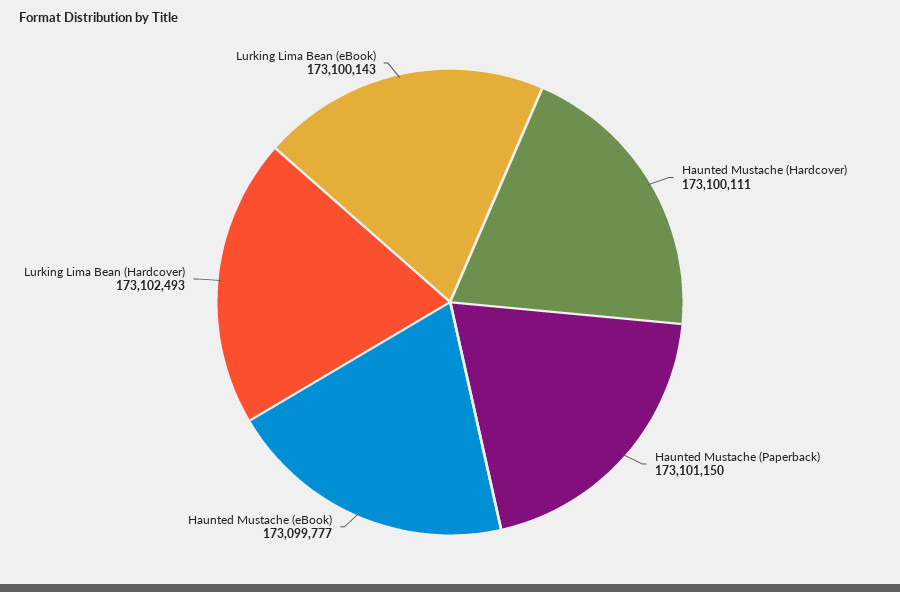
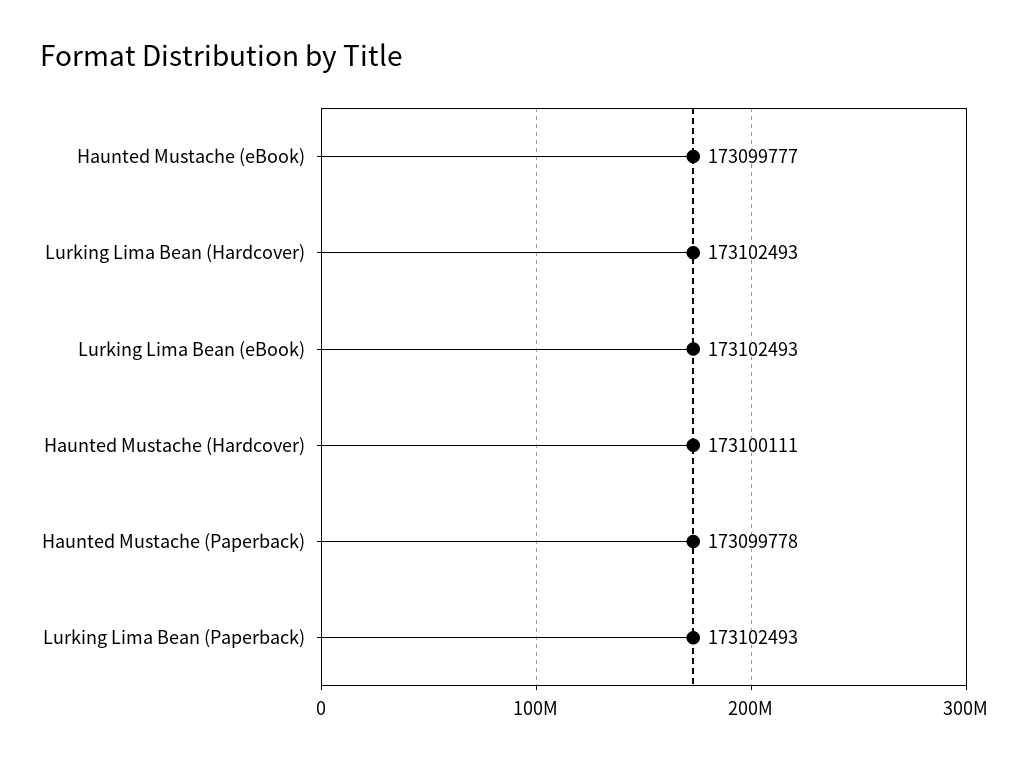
Haunted Mustache (Paperback): 173101150 -> 173099778
Lurking Lima Bean (eBook): 173100143 -> 173102493
Lurking Lima Bean (Paperback): none -> 173102493

